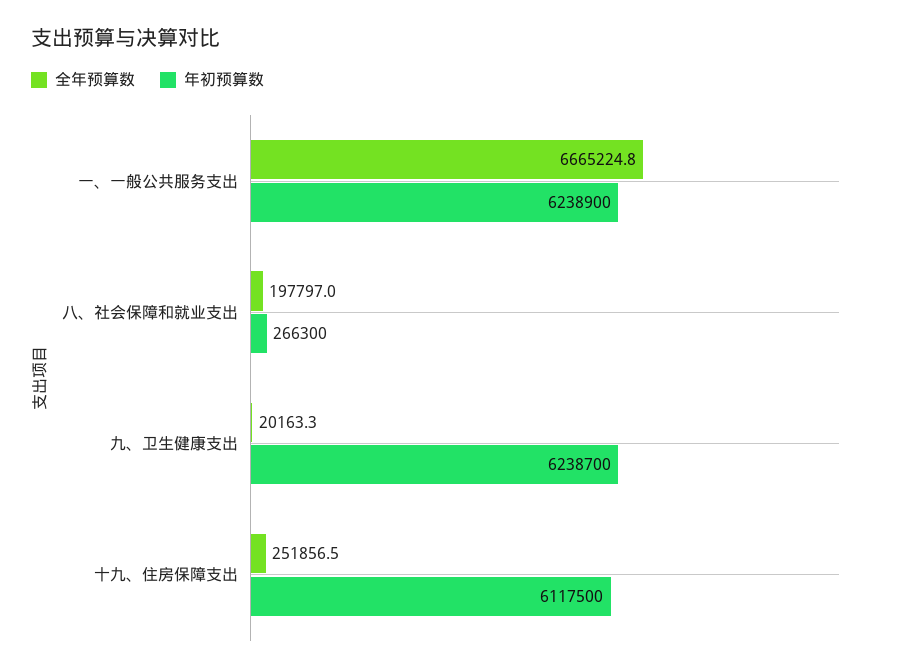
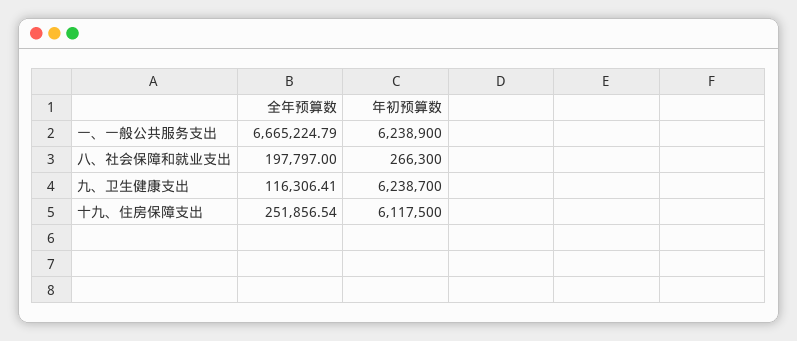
全年预算数, 九、卫生健康支出: 20163.3 -> 116306.41

